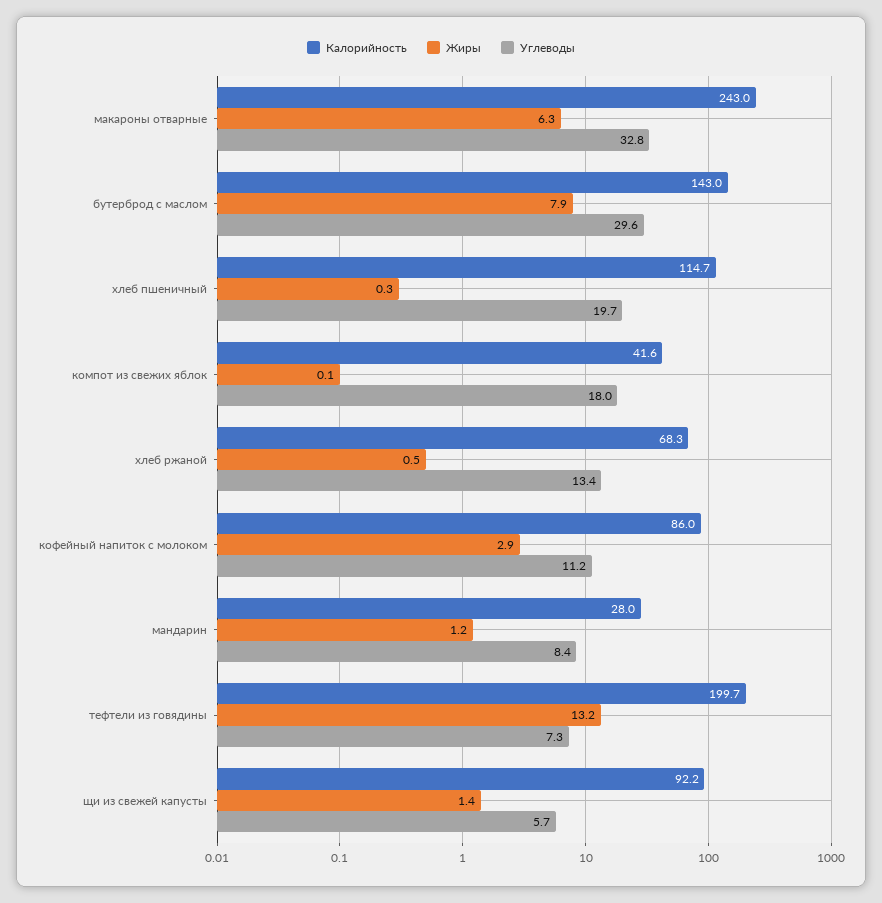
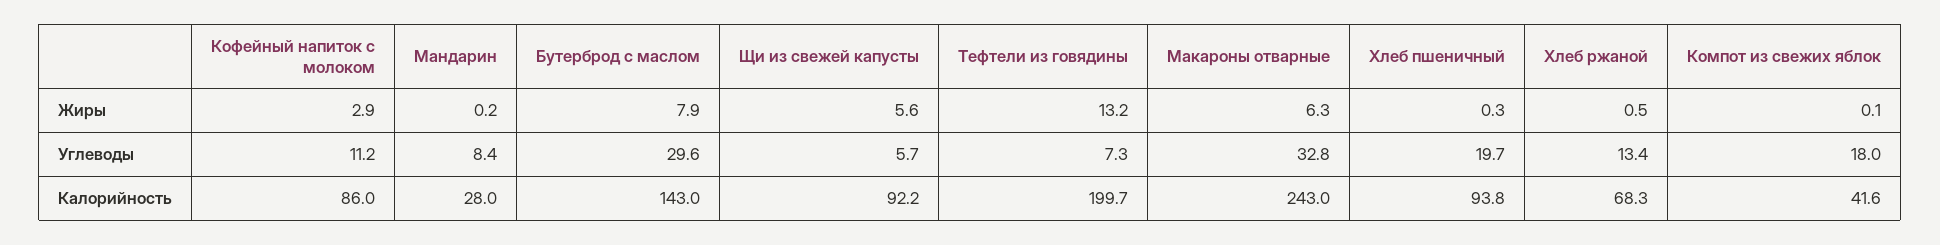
Калорийность, хлеб пшеничный: 114.7 -> 93.8
Жиры, мандарин: 1.2 -> 0.2
Жиры, щи из свежей капусты: 1.4 -> 5.6

